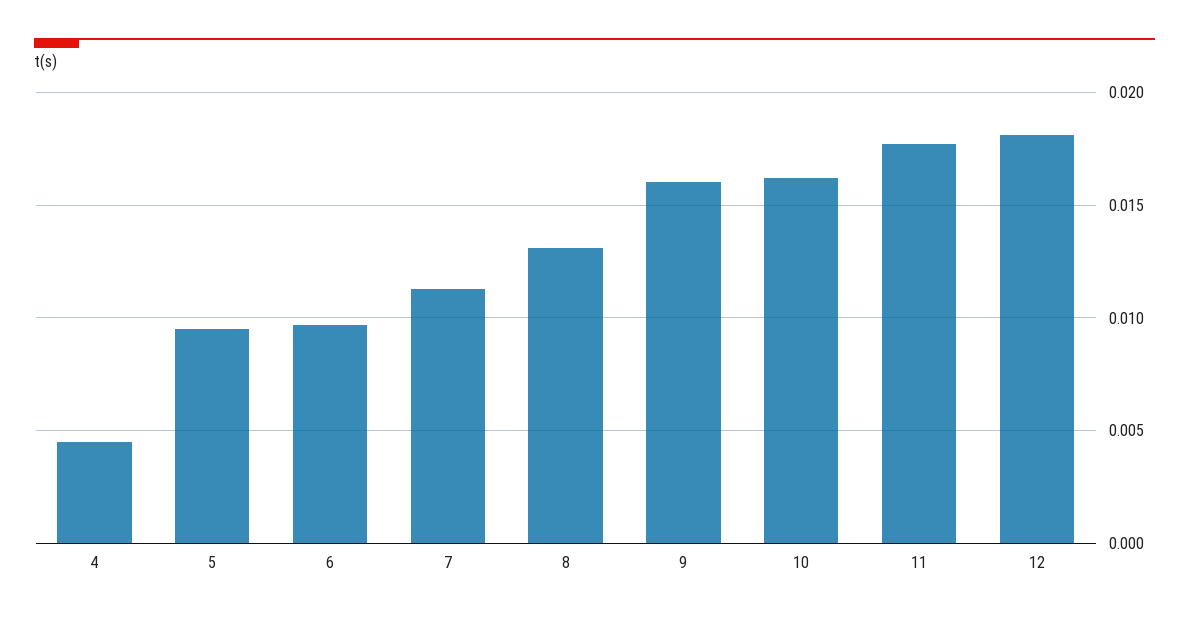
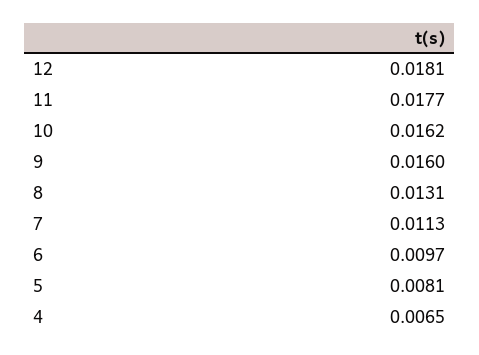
4: 0.0045 -> 0.0065
5: 0.0095 -> 0.0081

